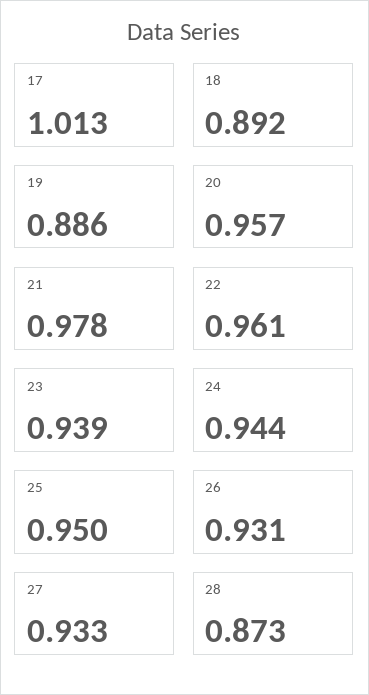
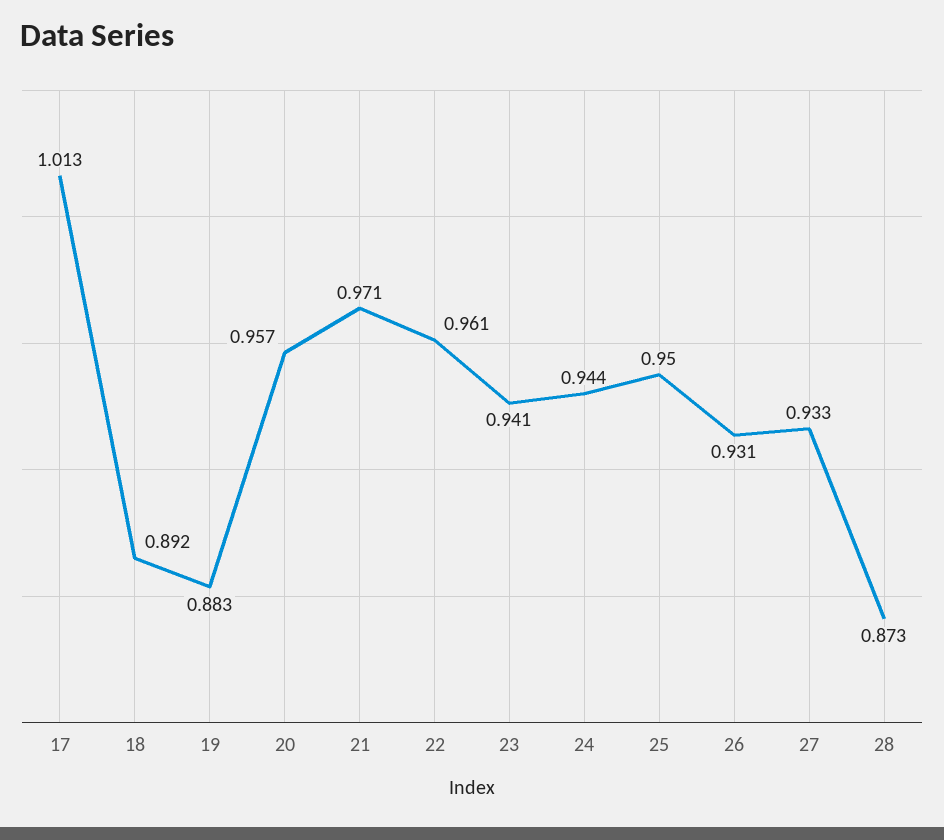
19: 0.886 -> 0.883
21: 0.978 -> 0.971
23: 0.939 -> 0.941

